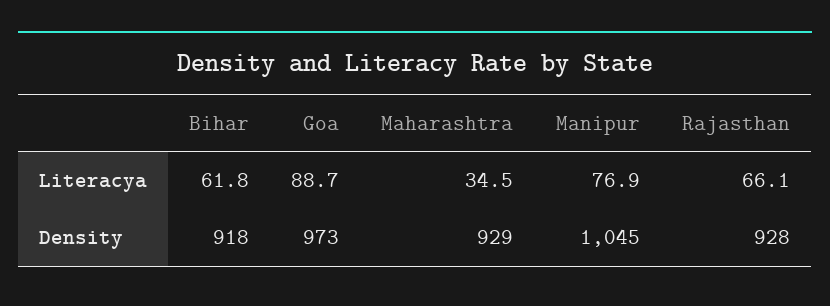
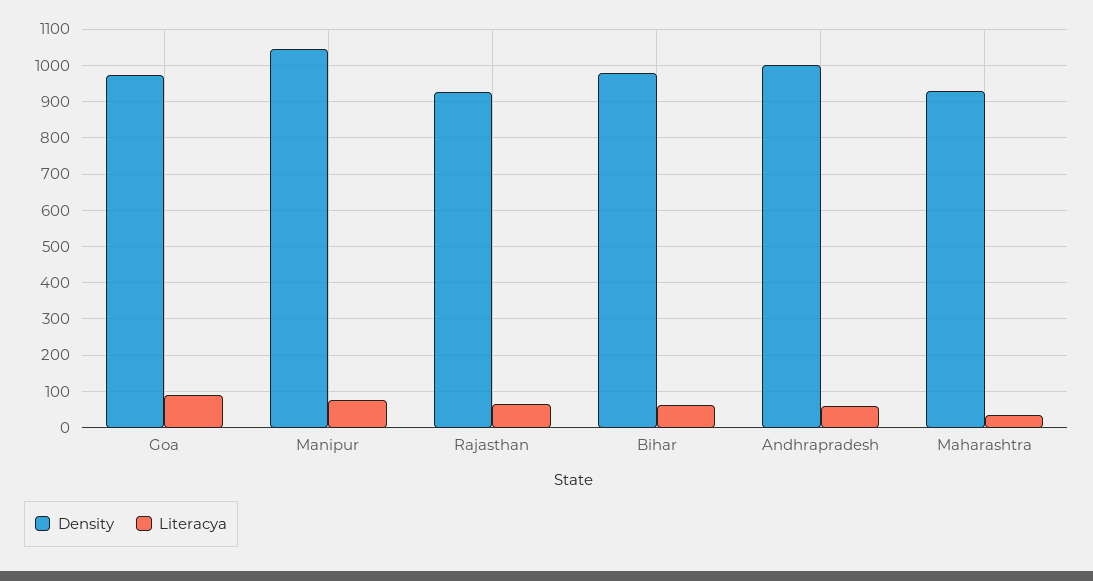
Density, Bihar: 918 -> 980
Density, Andhrapradesh: none -> 1000
Literacya, Andhrapradesh: none -> 60

